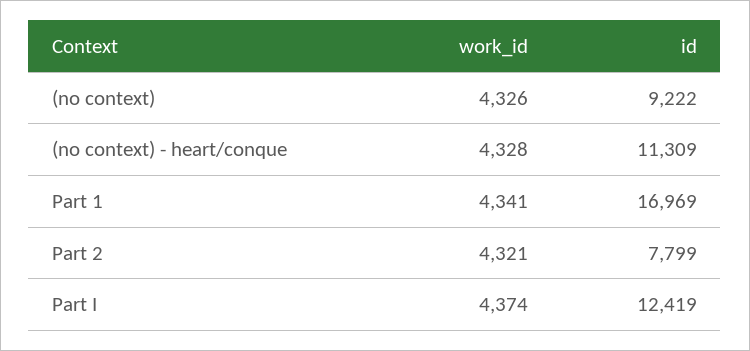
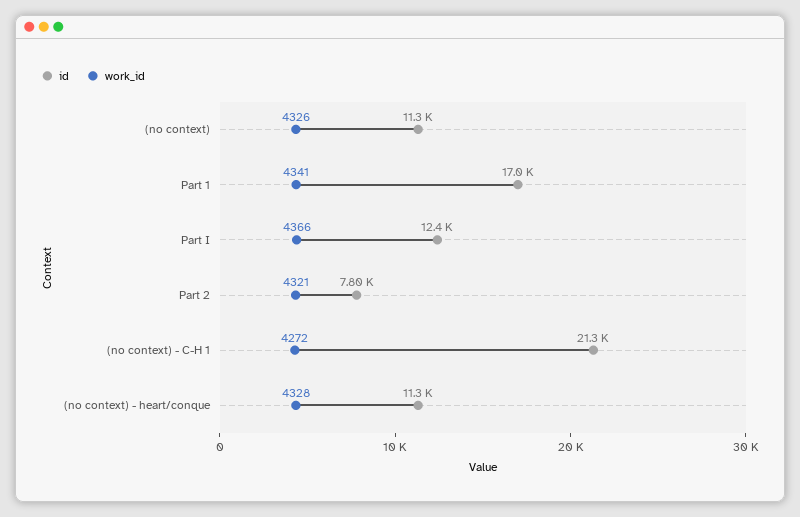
id, (no context): 9222 -> 11300
work_id, Part I: 4374 -> 4366
id, (no context) - C-H 1: none -> 21300
work_id, (no context) - C-H 1: none -> 4272

